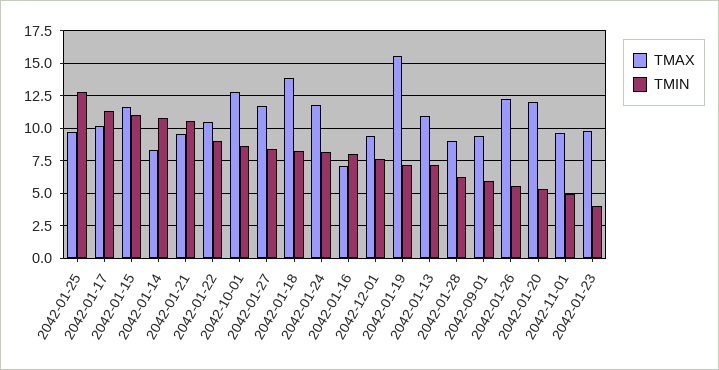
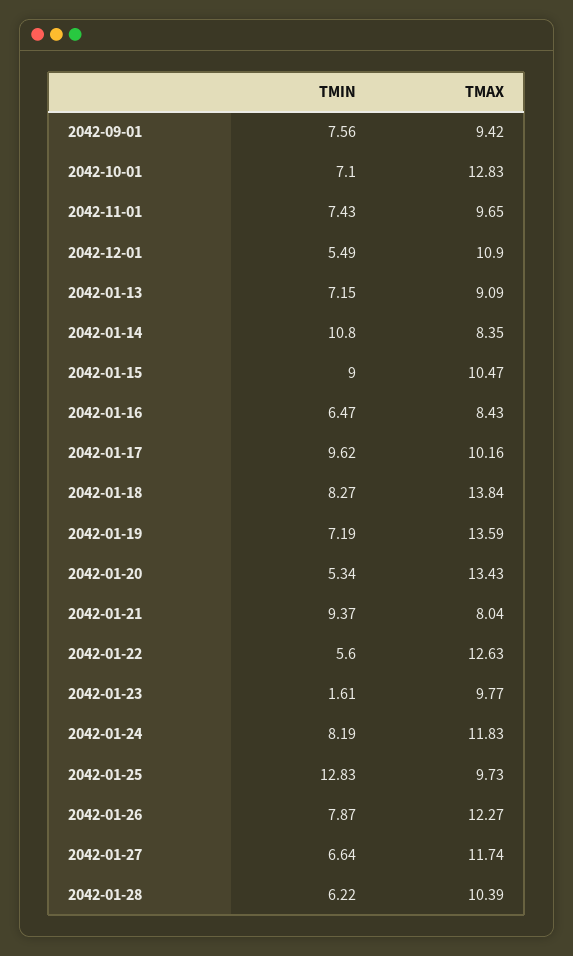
TMIN, 2042-01-17: 11.5 -> 9.62
TMAX, 2042-01-15: 11.5 -> 10.47
TMIN, 2042-01-15: 11 -> 9
TMAX, 2042-01-21: 9.5 -> 8.04
TMIN, 2042-01-21: 10.5 -> 9.37
TMAX, 2042-01-22: 10.5 -> 12.63
TMIN, 2042-01-22: 9 -> 5.6
TMIN, 2042-10-01: 8.5 -> 7.1
TMIN, 2042-01-27: 8.5 -> 6.64
TMAX, 2042-01-16: 7 -> 8.43
TMIN, 2042-01-16: 8 -> 6.47
TMAX, 2042-12-01: 9.5 -> 10.9
TMIN, 2042-12-01: 7.5 -> 5.49
TMAX, 2042-01-19: 15.5 -> 13.59
TMAX, 2042-01-13: 11 -> 9.09
TMAX, 2042-01-28: 9 -> 10.39
TMIN, 2042-09-01: 6 -> 7.56
TMIN, 2042-01-26: 5.5 -> 7.87
TMAX, 2042-01-20: 12 -> 13.43
TMIN, 2042-11-01: 5 -> 7.43
TMIN, 2042-01-23: 4 -> 1.61

